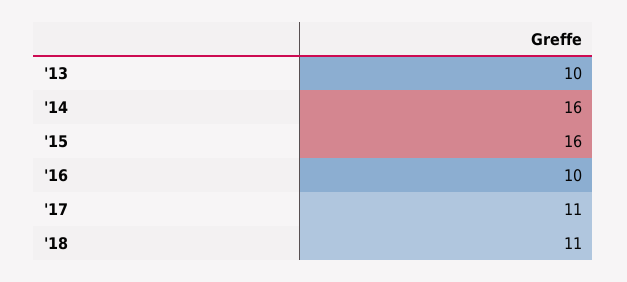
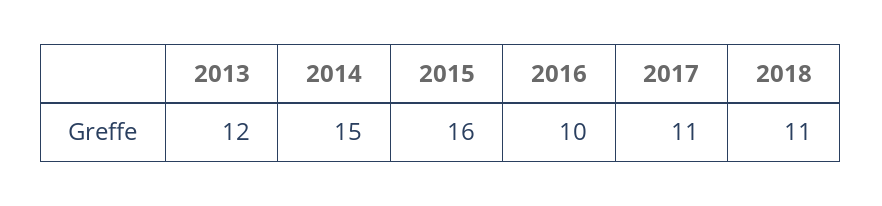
'13: 10 -> 12
'14: 16 -> 15

